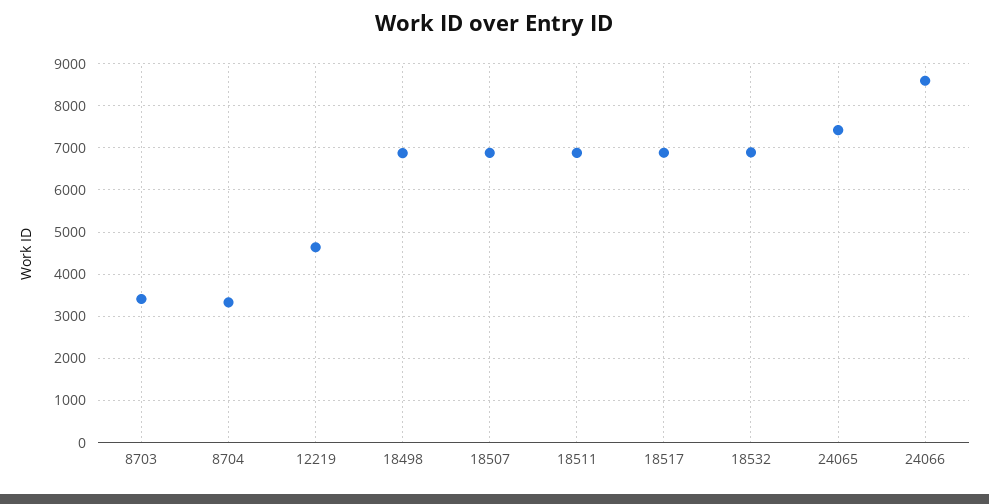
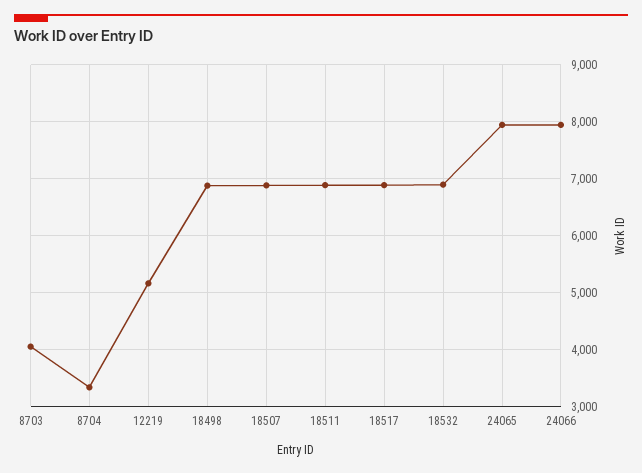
8703: 3400 -> 4000
12219: 4600 -> 5200
24065: 7400 -> 8000
24066: 8600 -> 8000

